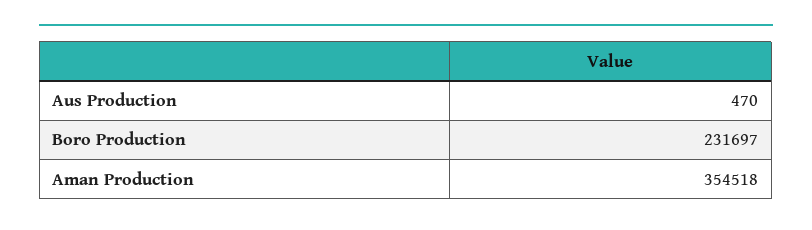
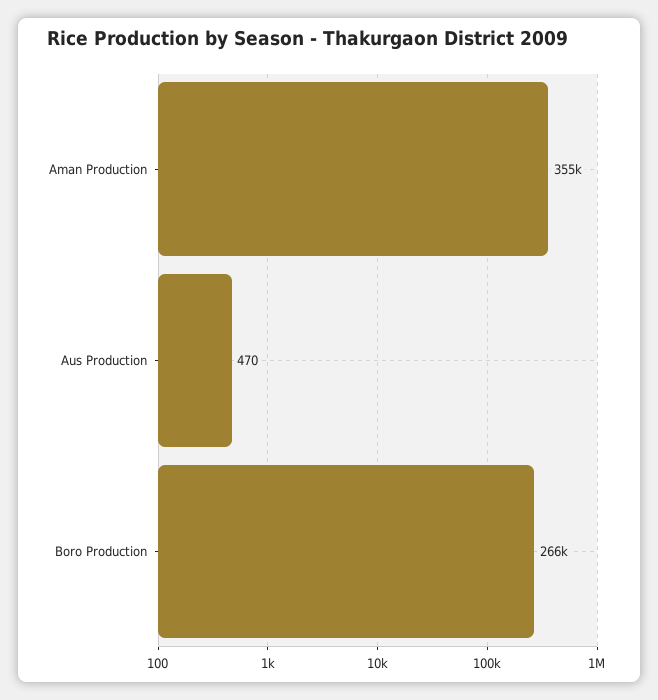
Boro Production: 231697 -> 266000

